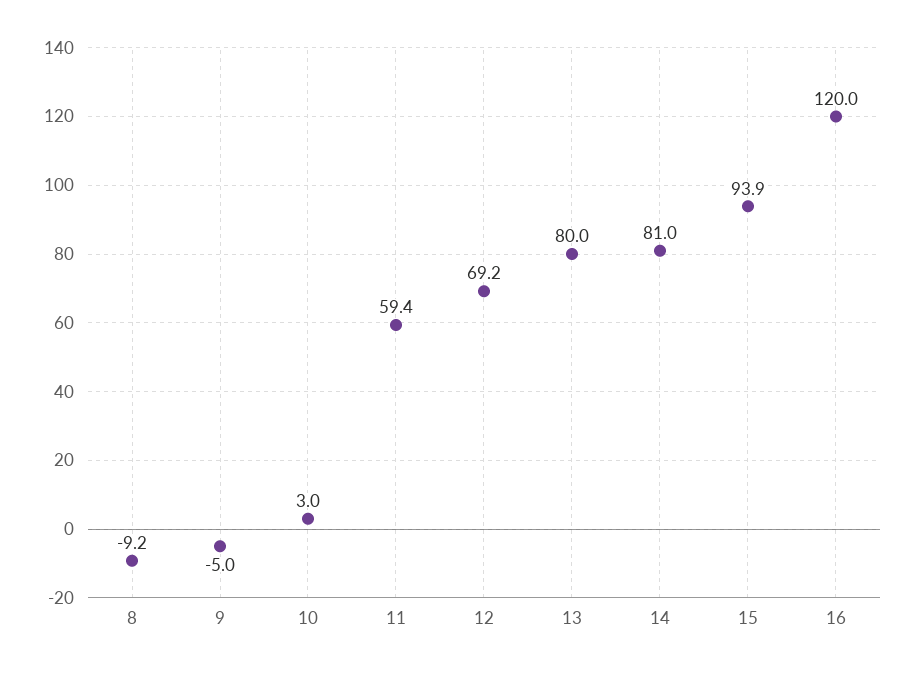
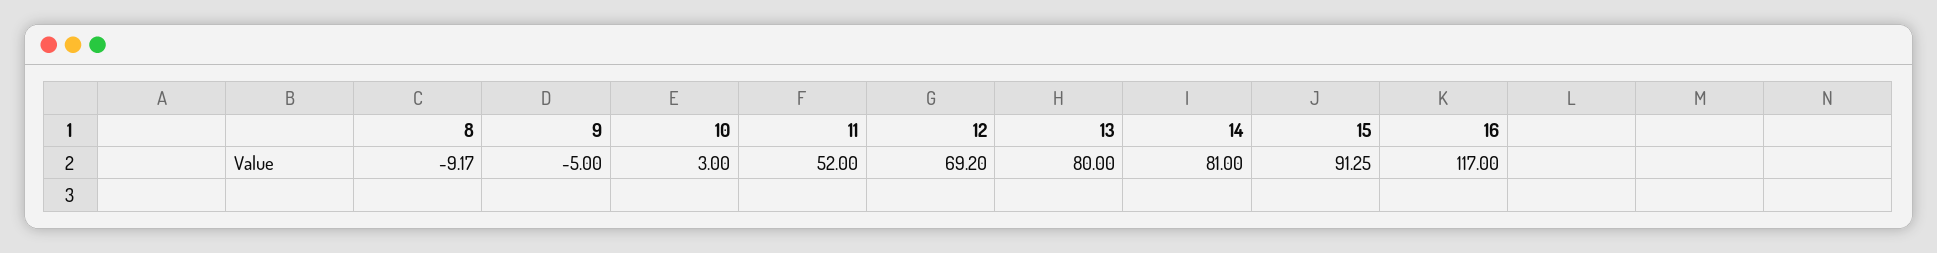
11: 59.4 -> 52
15: 93.9 -> 91.25
16: 120 -> 117

